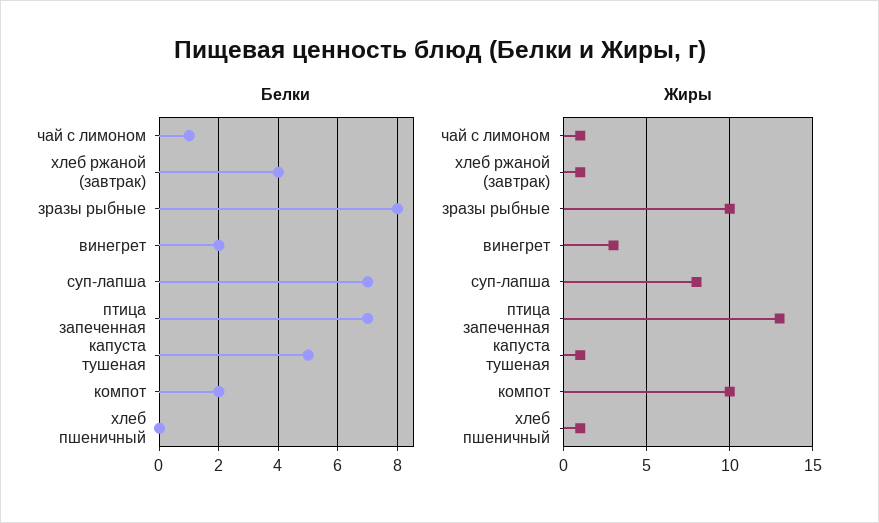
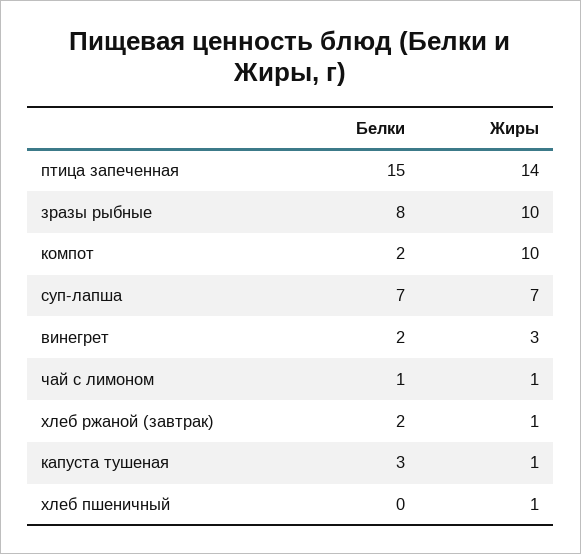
Белки, хлеб ржаной (завтрак): 4 -> 2
Белки, птица запеченная: 7 -> 15
Белки, капуста тушеная: 5 -> 3
Жиры, суп-лапша: 8 -> 7
Жиры, птица запеченная: 13 -> 14

